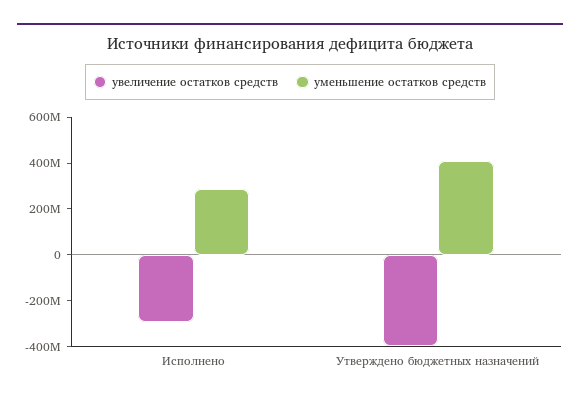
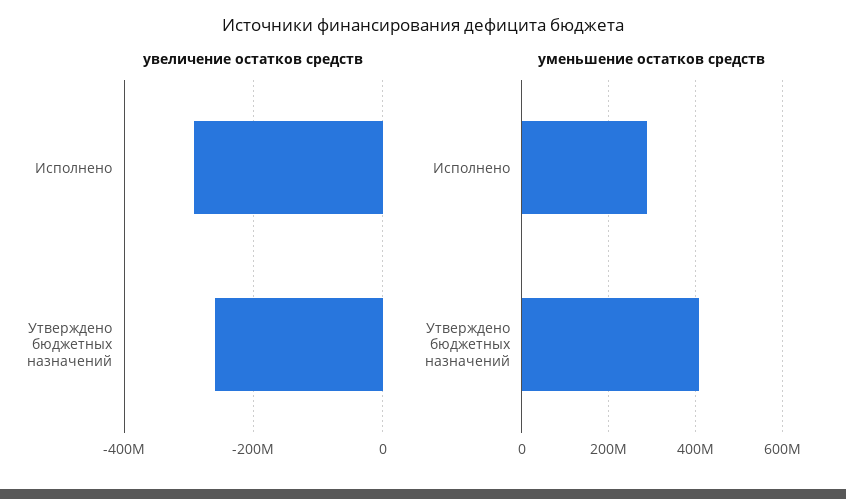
увеличение остатков средств, Утверждено бюджетных назначений: -400000000 -> -260000000

